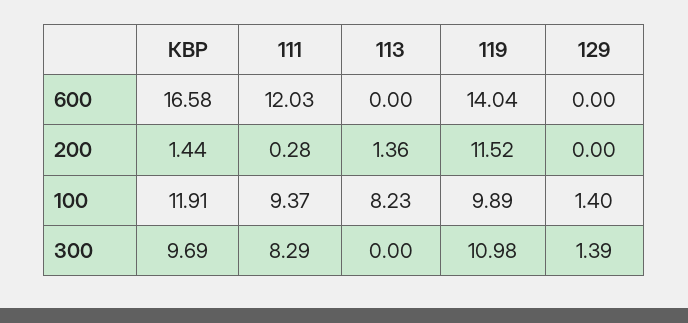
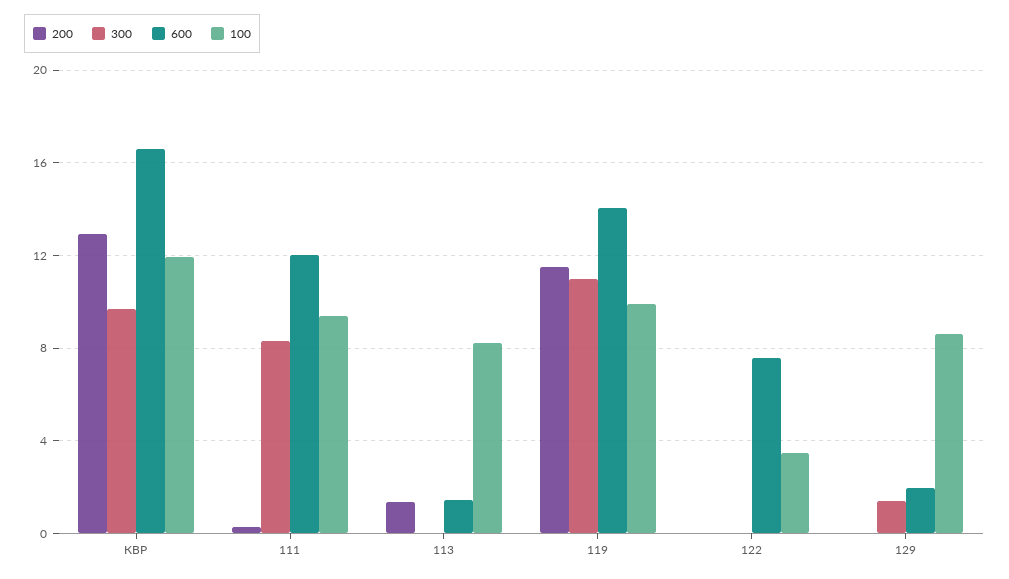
600, 113: 0 -> 1.5
600, 129: 0 -> 2
200, КВР: 1.44 -> 13
100, 129: 1.4 -> 8.5
200, 122: none -> 0
300, 122: none -> 0
600, 122: none -> 7.5
100, 122: none -> 3.5

